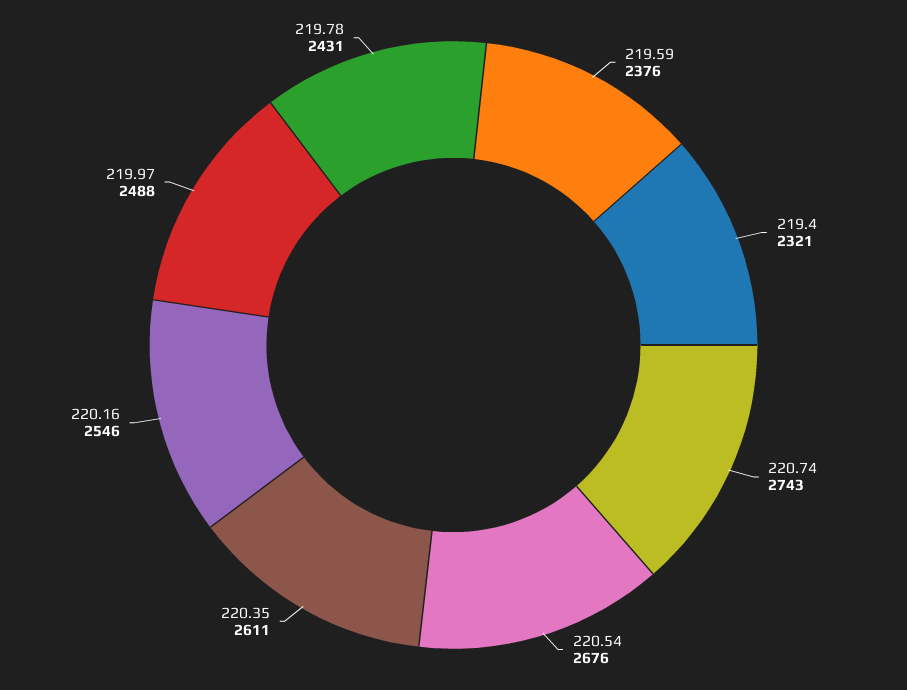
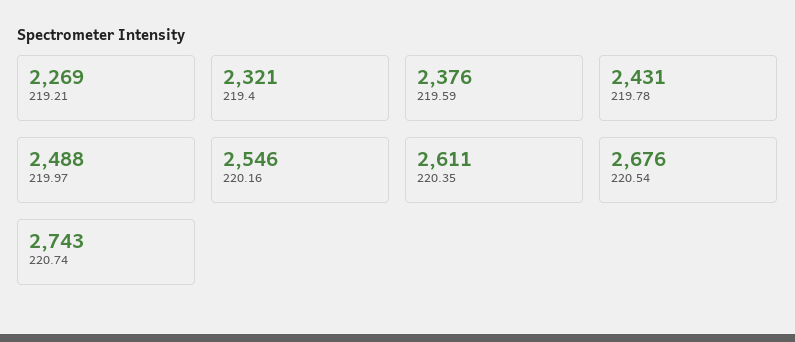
219.21: none -> 2269

